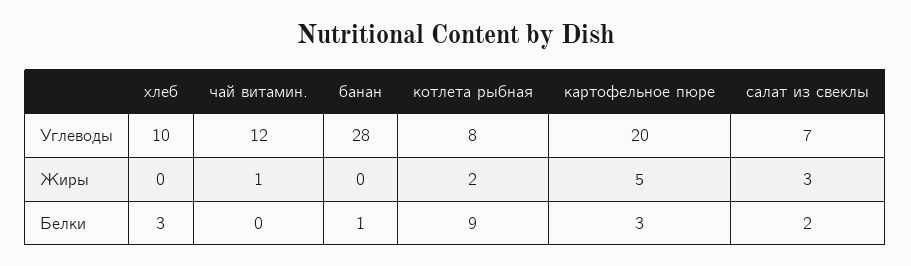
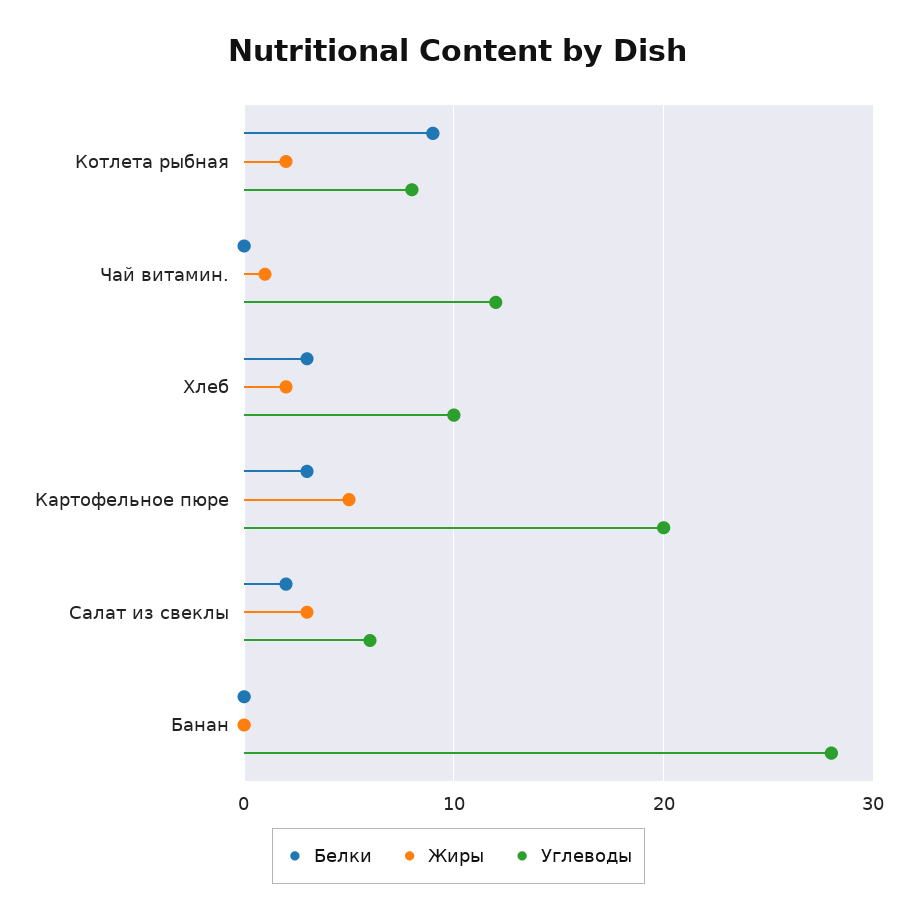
Углеводы, салат из свеклы: 7 -> 6
Жиры, хлеб: 0 -> 2
Белки, банан: 1 -> 0

